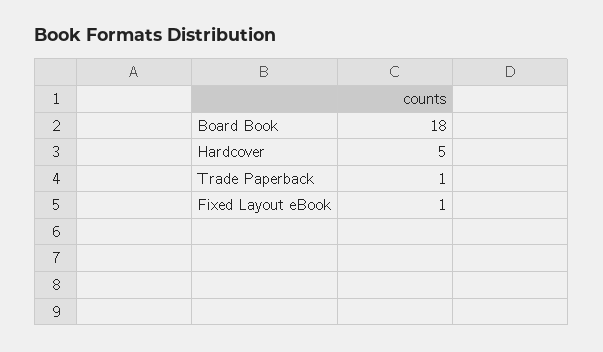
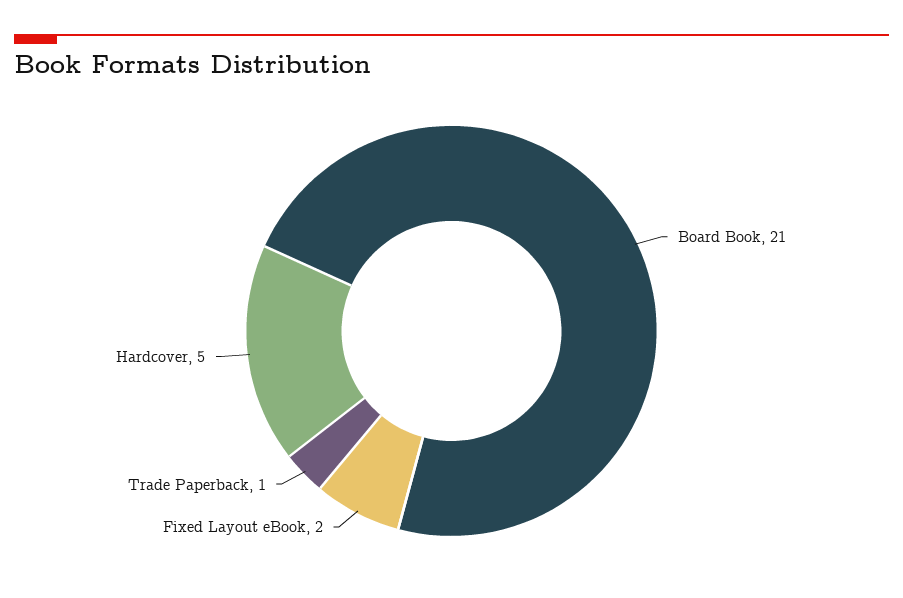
Board Book: 18 -> 21
Fixed Layout eBook: 1 -> 2

